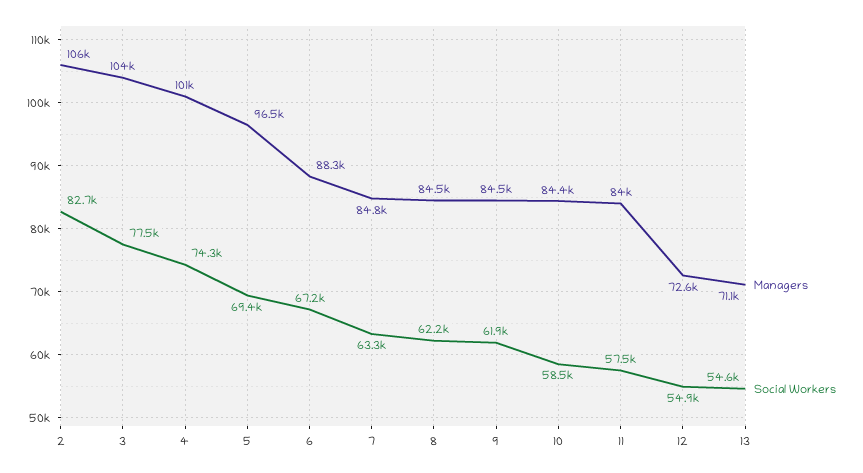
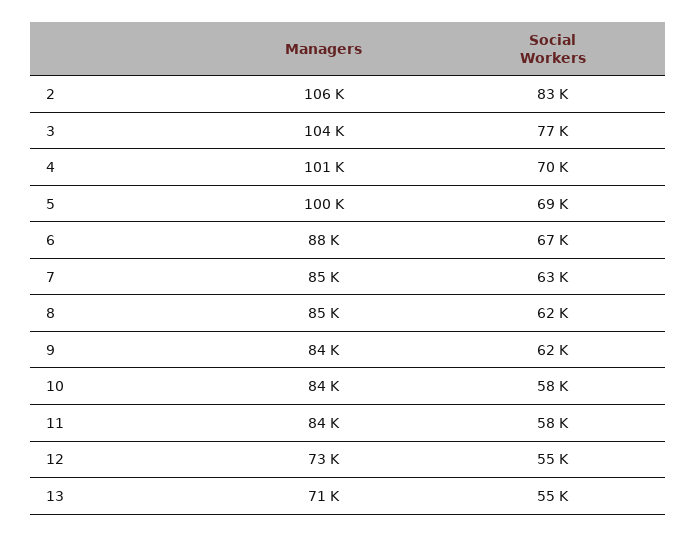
Social Workers, 4: 74300 -> 70000
Managers, 5: 96500 -> 100000

